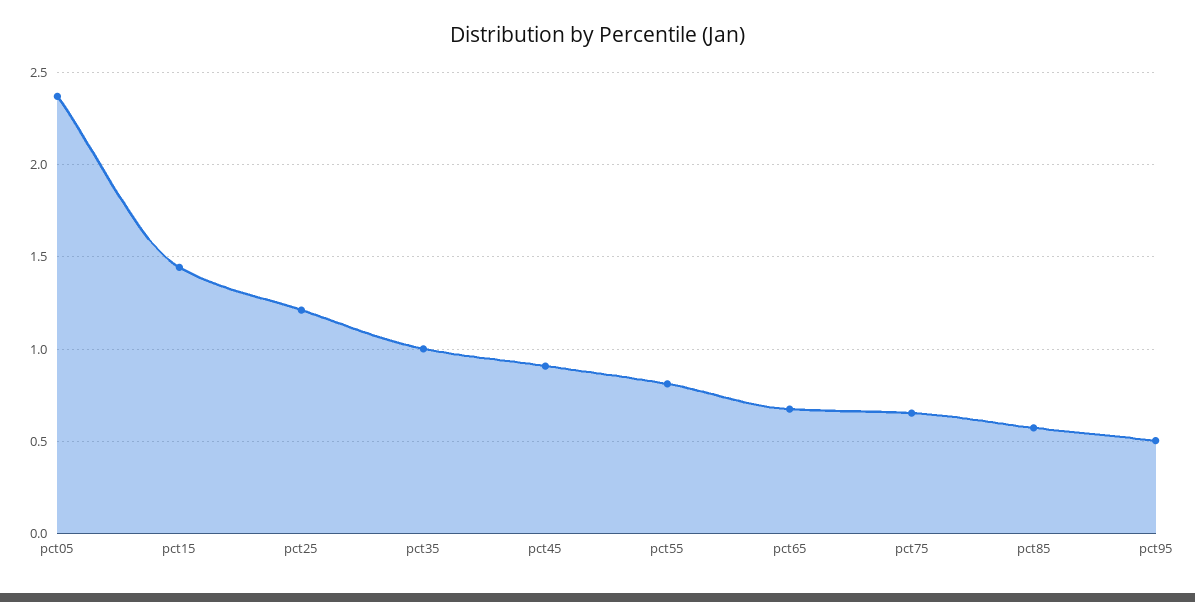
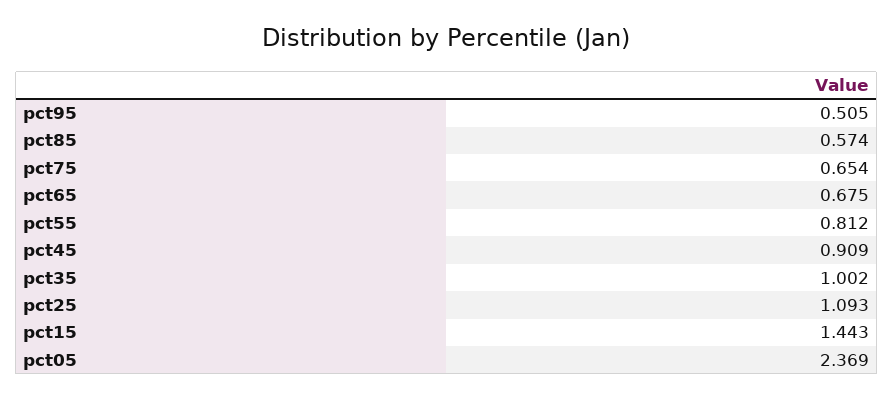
pct25: 1.2 -> 1.093

